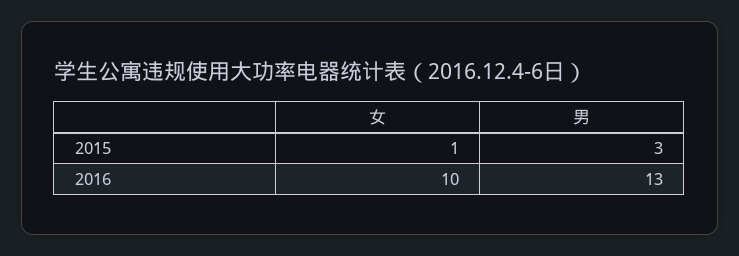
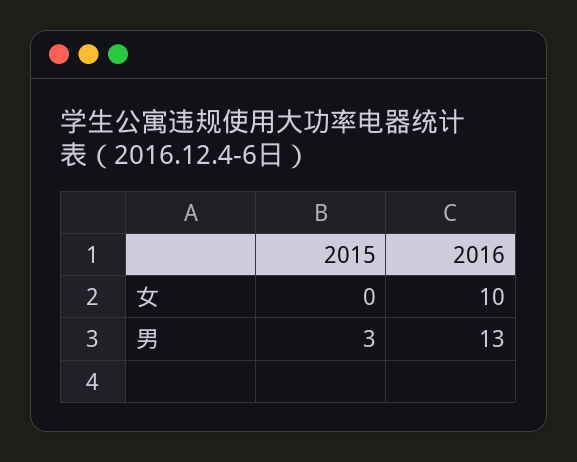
女, 2015: 1 -> 0

